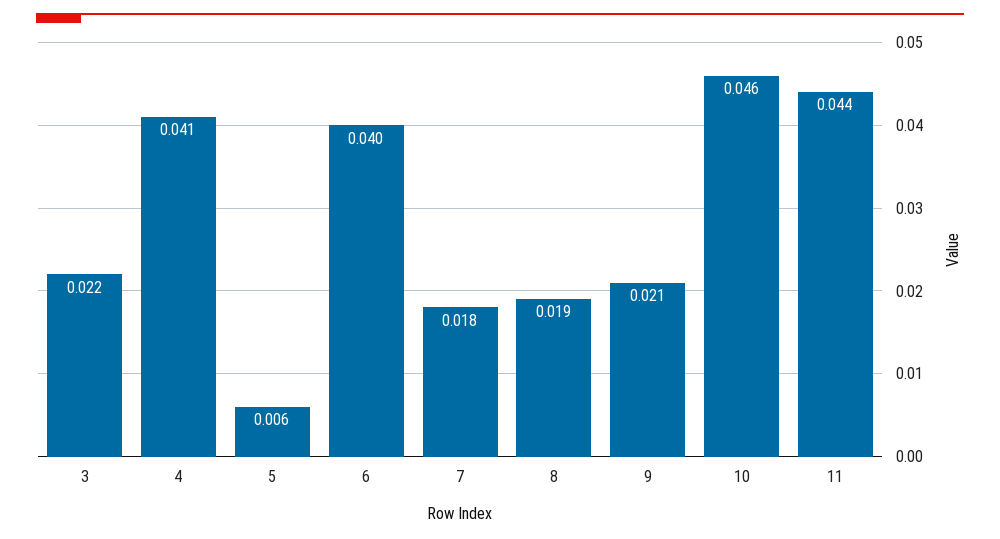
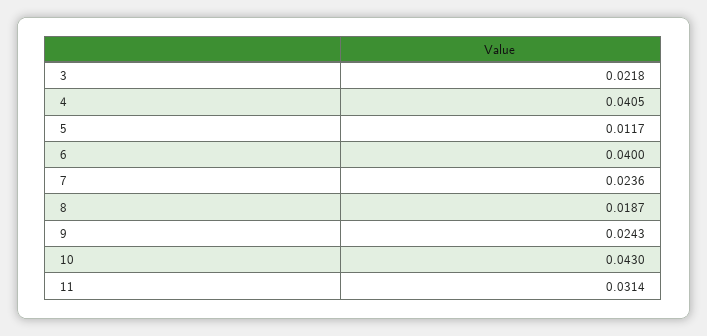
5: 0.006 -> 0.0117
7: 0.018 -> 0.0236
9: 0.021 -> 0.0243
10: 0.046 -> 0.043
11: 0.044 -> 0.0314

